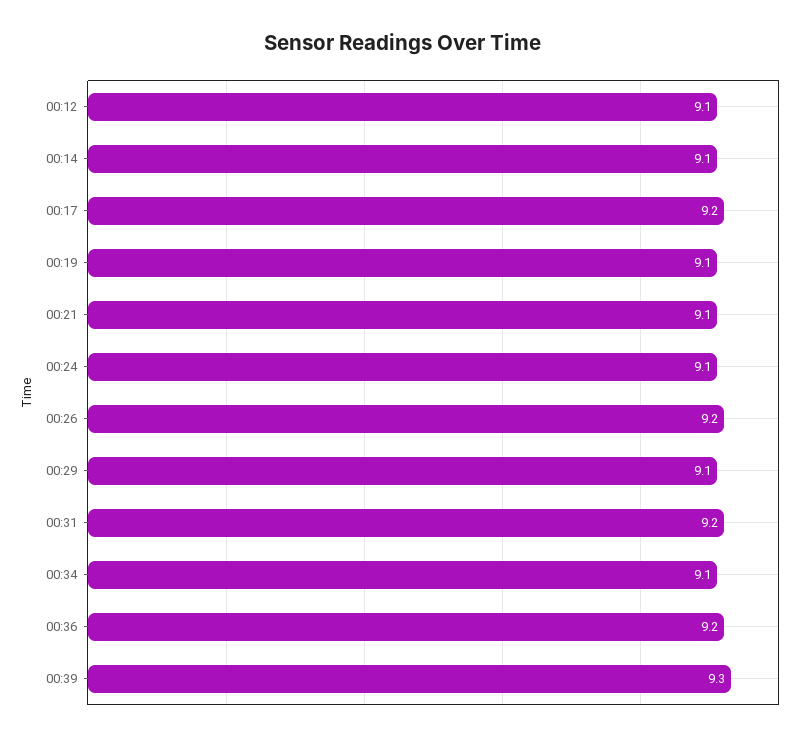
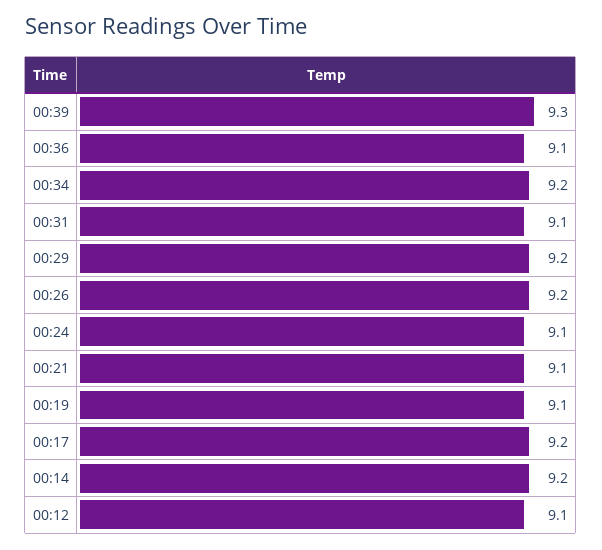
00:14: 9.1 -> 9.2
00:29: 9.1 -> 9.2
00:31: 9.2 -> 9.1
00:34: 9.1 -> 9.2
00:36: 9.2 -> 9.1

